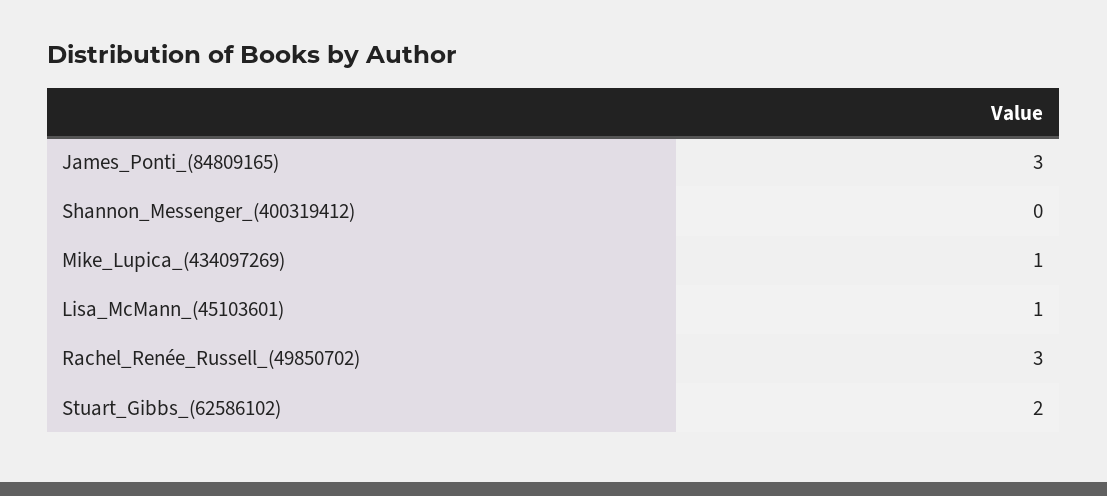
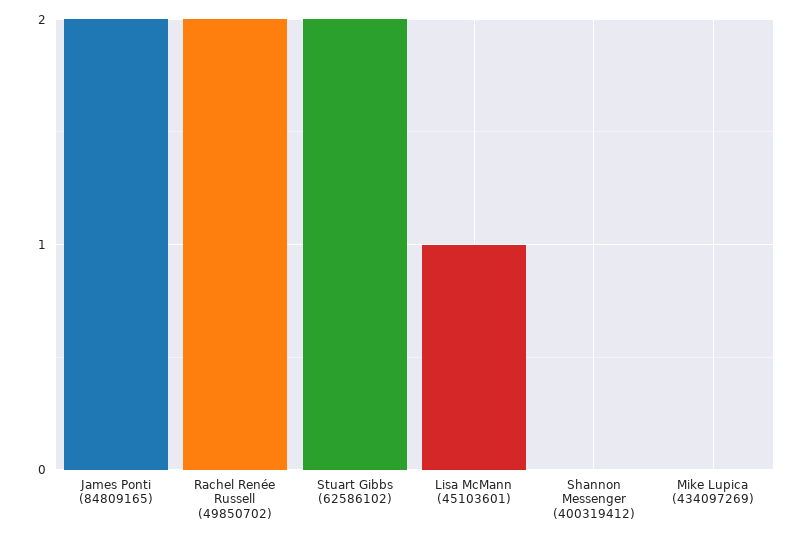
James_Ponti_(84809165): 3 -> 2
Mike_Lupica_(434097269): 1 -> 0
Rachel_Renée_Russell_(49850702): 3 -> 2

